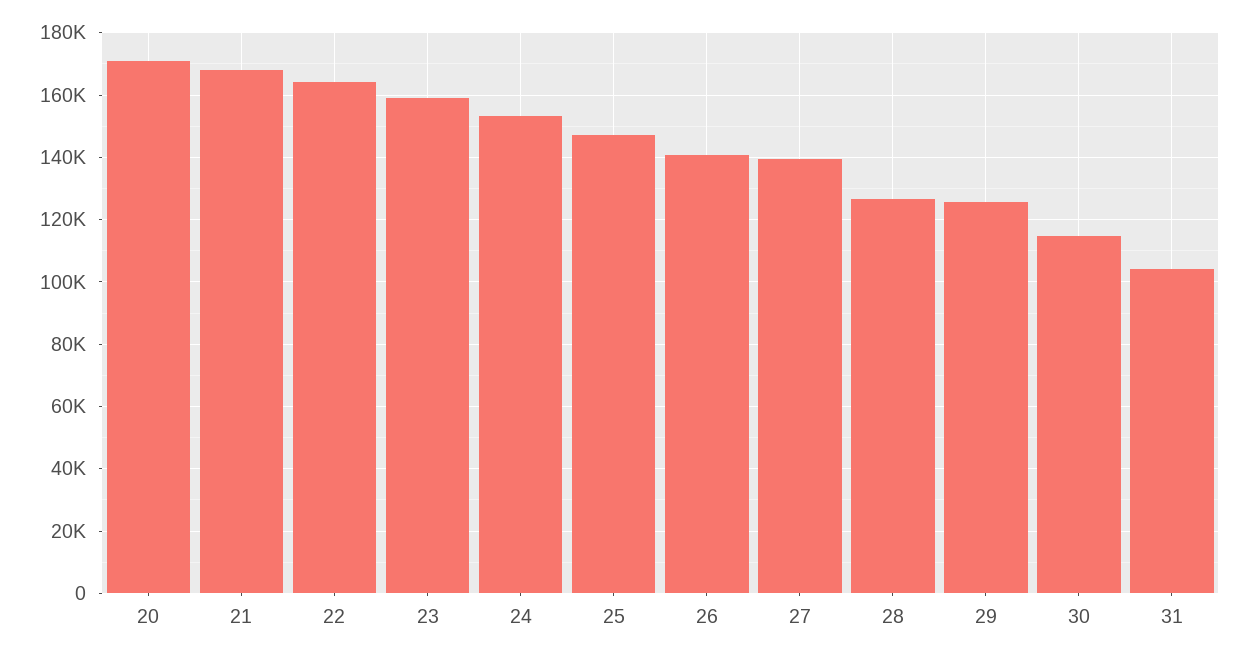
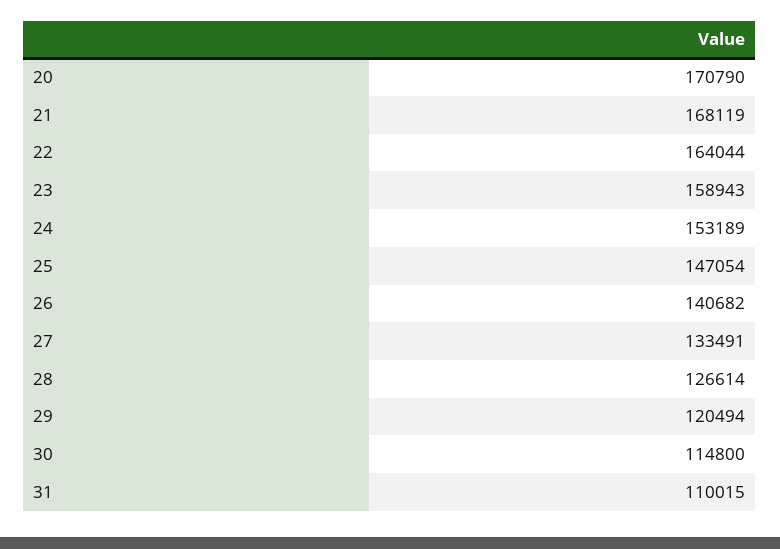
27: 140000 -> 133491
29: 126000 -> 120494
31: 104000 -> 110015

